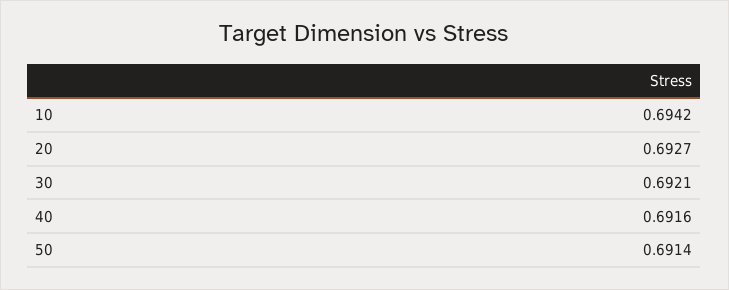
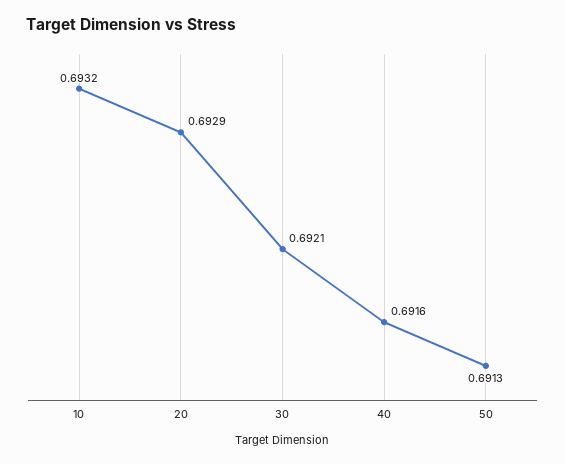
10: 0.6942 -> 0.6932
20: 0.6927 -> 0.6929
50: 0.6914 -> 0.6913

